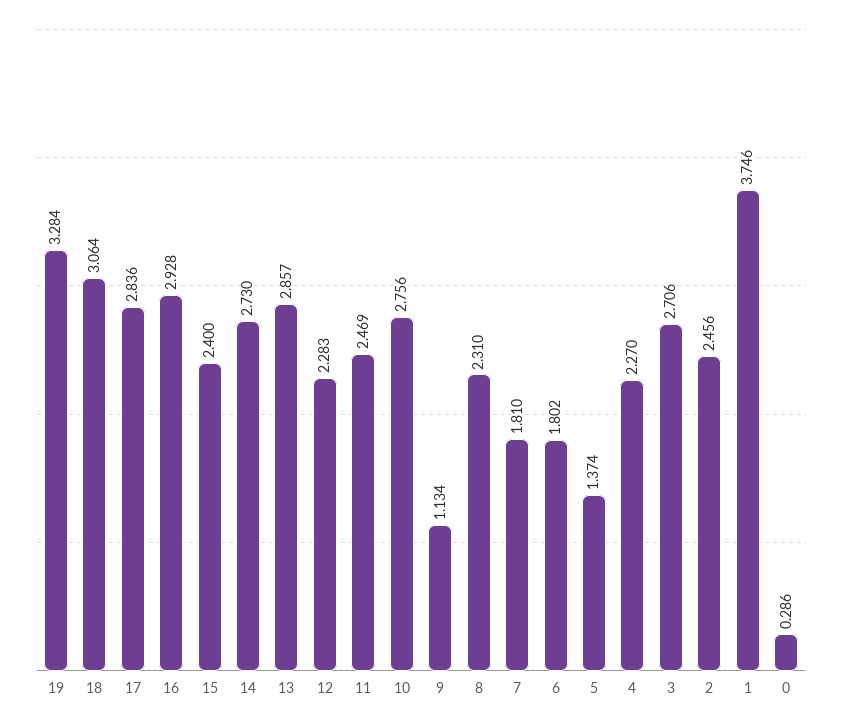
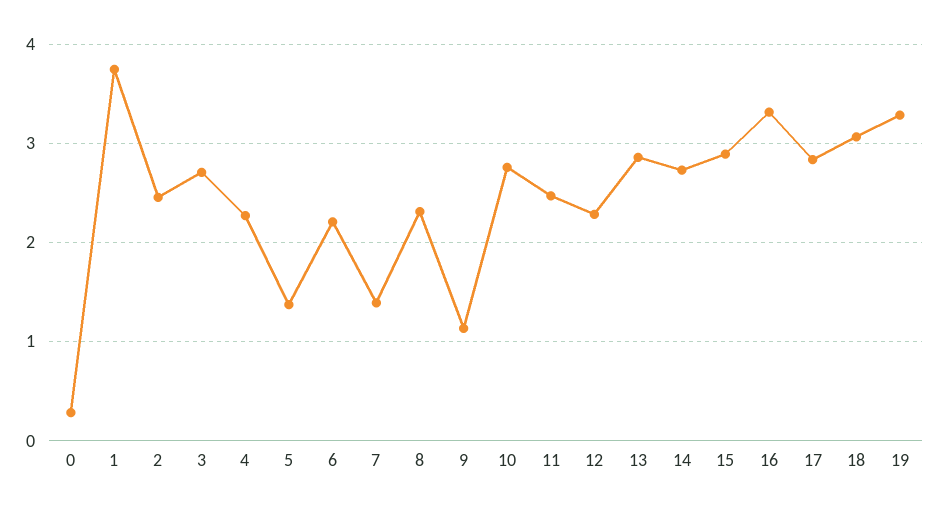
16: 2.928 -> 3.3
15: 2.4 -> 2.9
7: 1.81 -> 1.4
6: 1.802 -> 2.2

